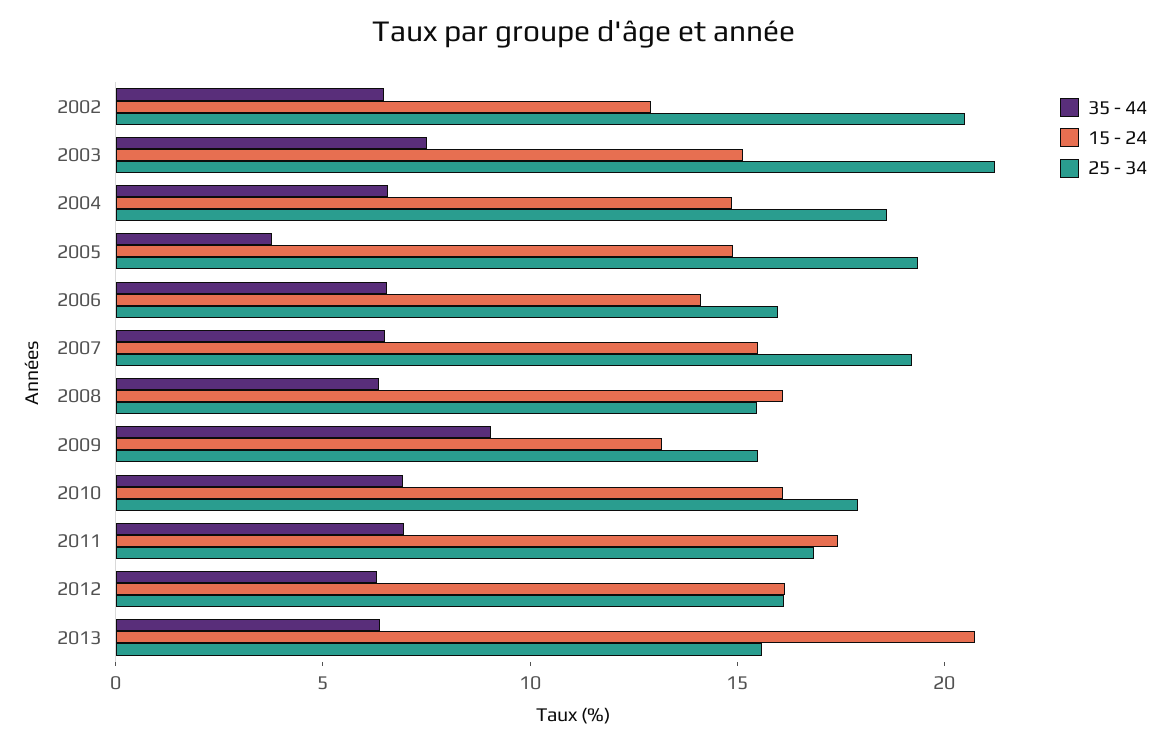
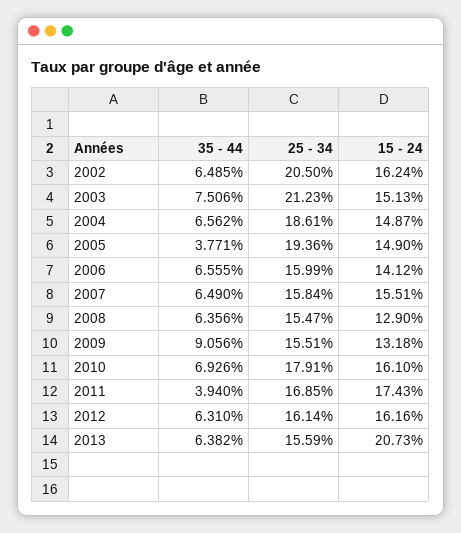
15 - 24, 2002: 13 -> 16.24
25 - 34, 2007: 19 -> 15.84
15 - 24, 2008: 16 -> 12.9
35 - 44, 2011: 7 -> 3.94

